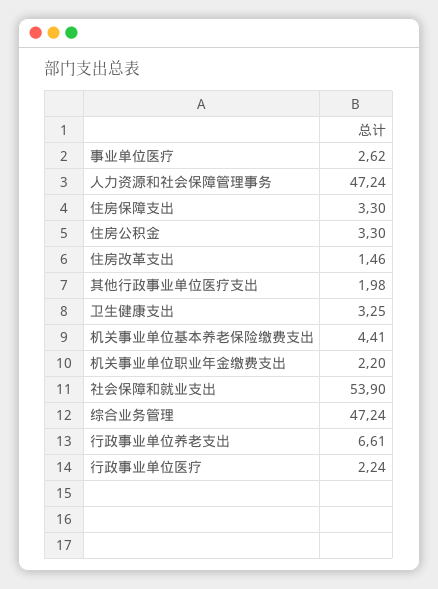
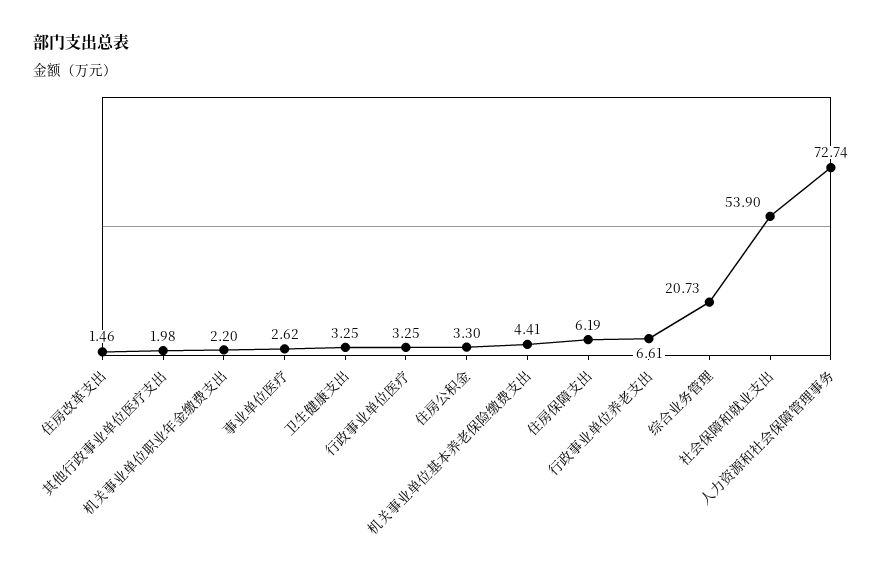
人力资源和社会保障管理事务: 47.24 -> 72.74
住房保障支出: 3.3 -> 6.19
综合业务管理: 47.24 -> 20.73
行政事业单位医疗: 2.24 -> 3.25

